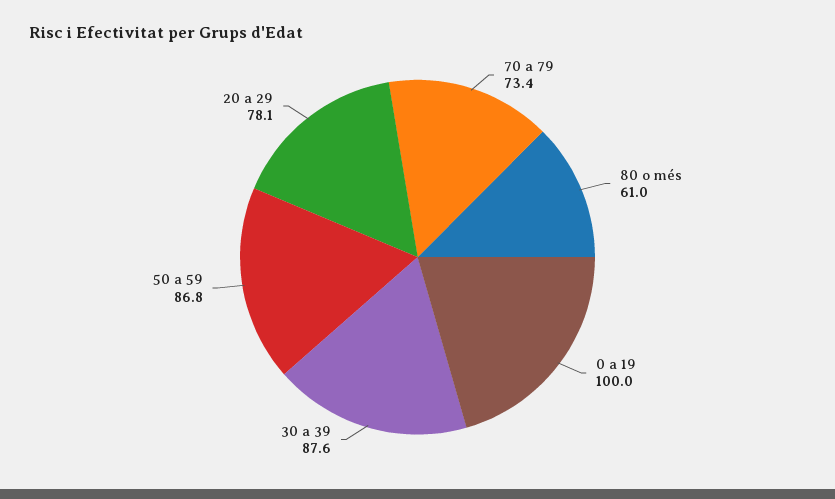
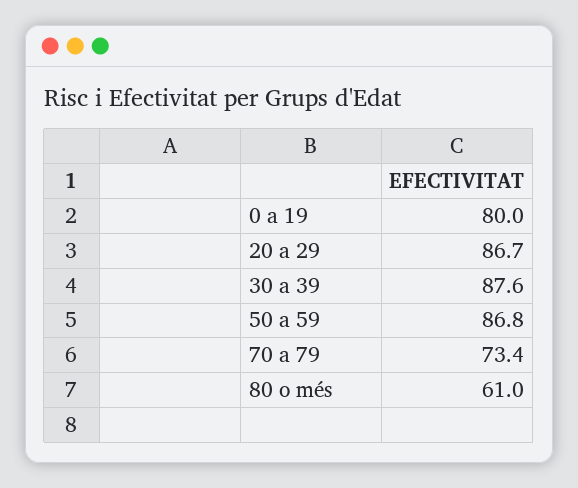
0 a 19: 100 -> 80
20 a 29: 78.1 -> 86.7

